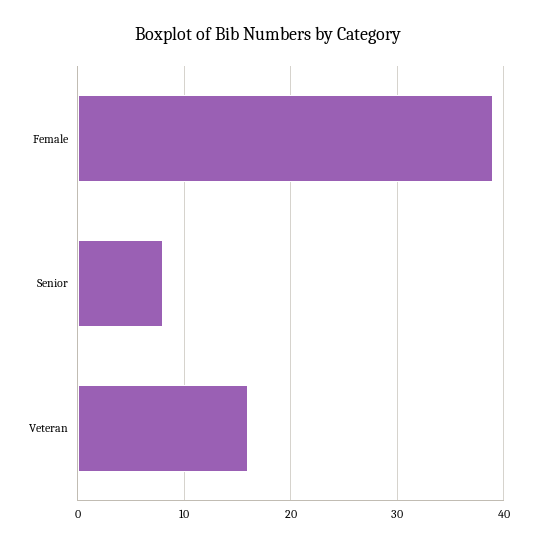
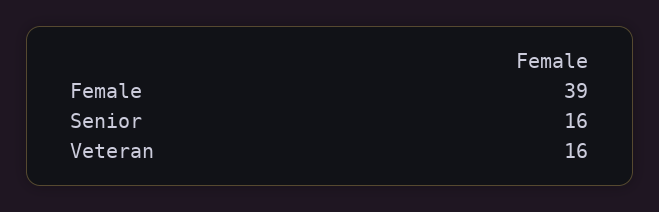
Senior: 8 -> 16

